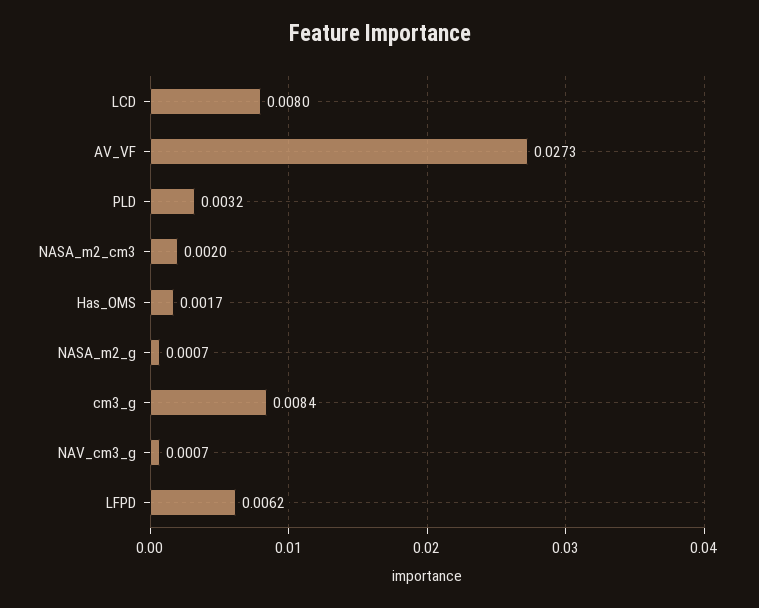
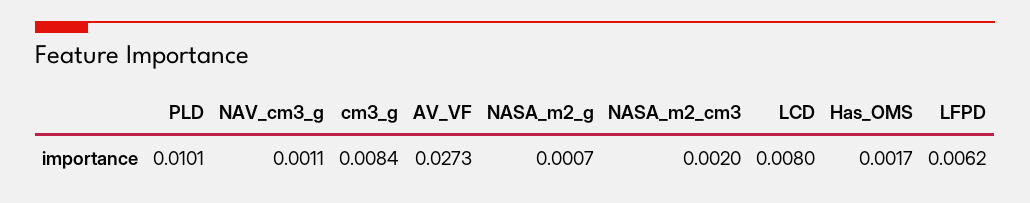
PLD: 0.0032 -> 0.0101
NAV_cm3_g: 0.0007 -> 0.0011

